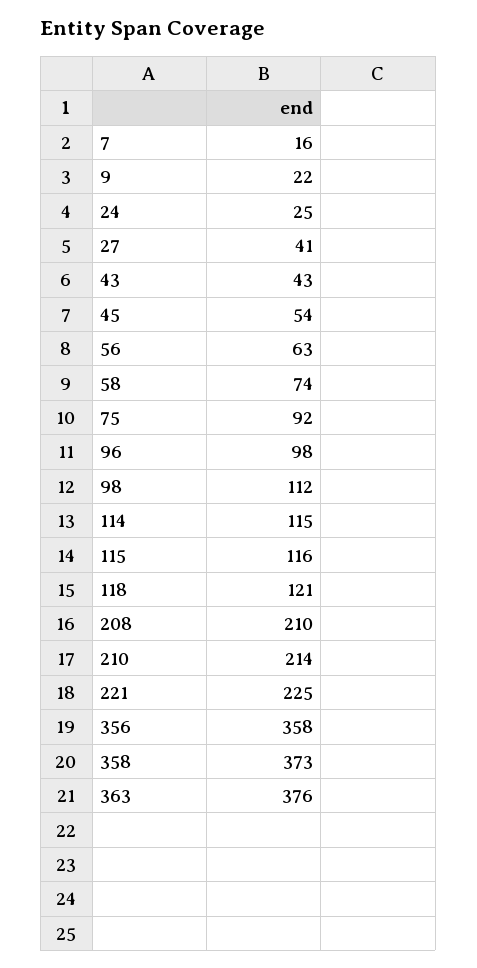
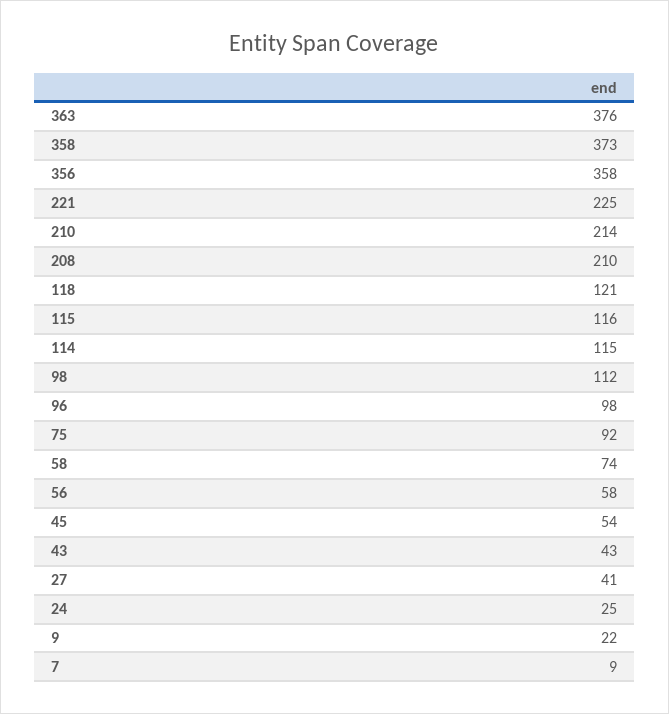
7: 16 -> 9
56: 63 -> 58

